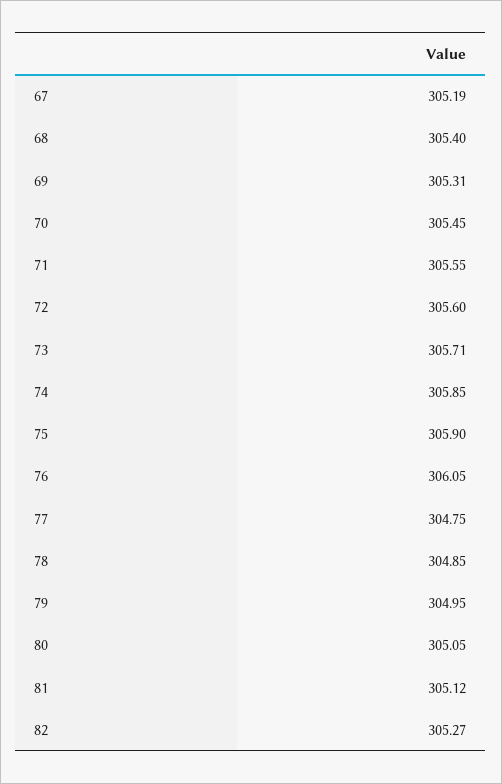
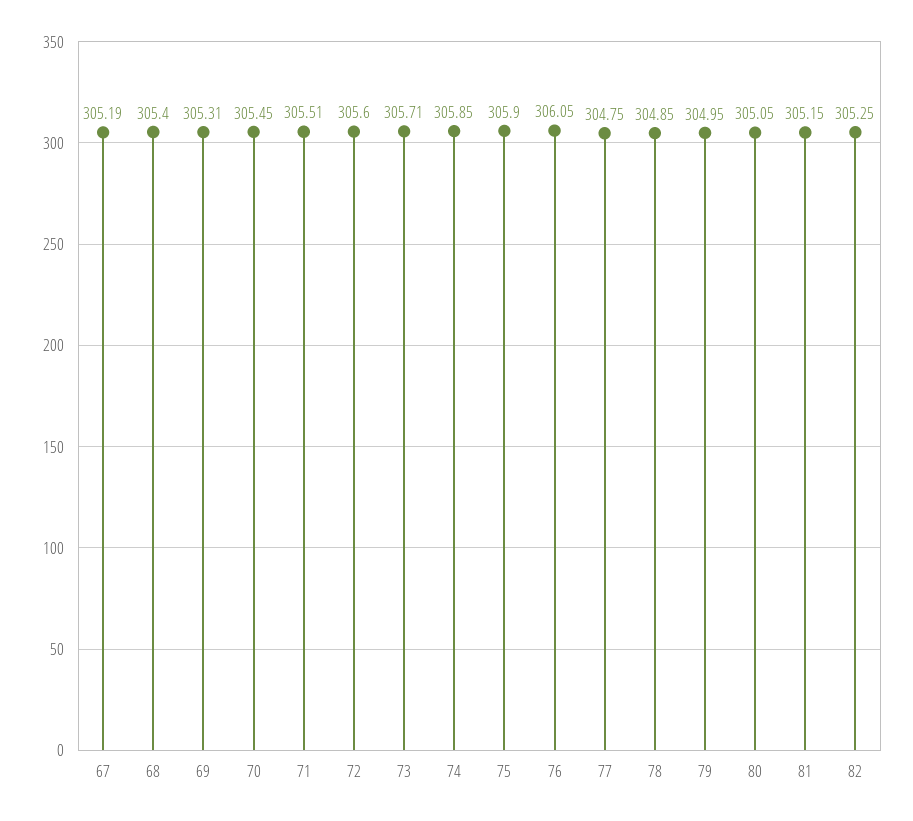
71: 305.55 -> 305.51
81: 305.12 -> 305.15
82: 305.27 -> 305.25

